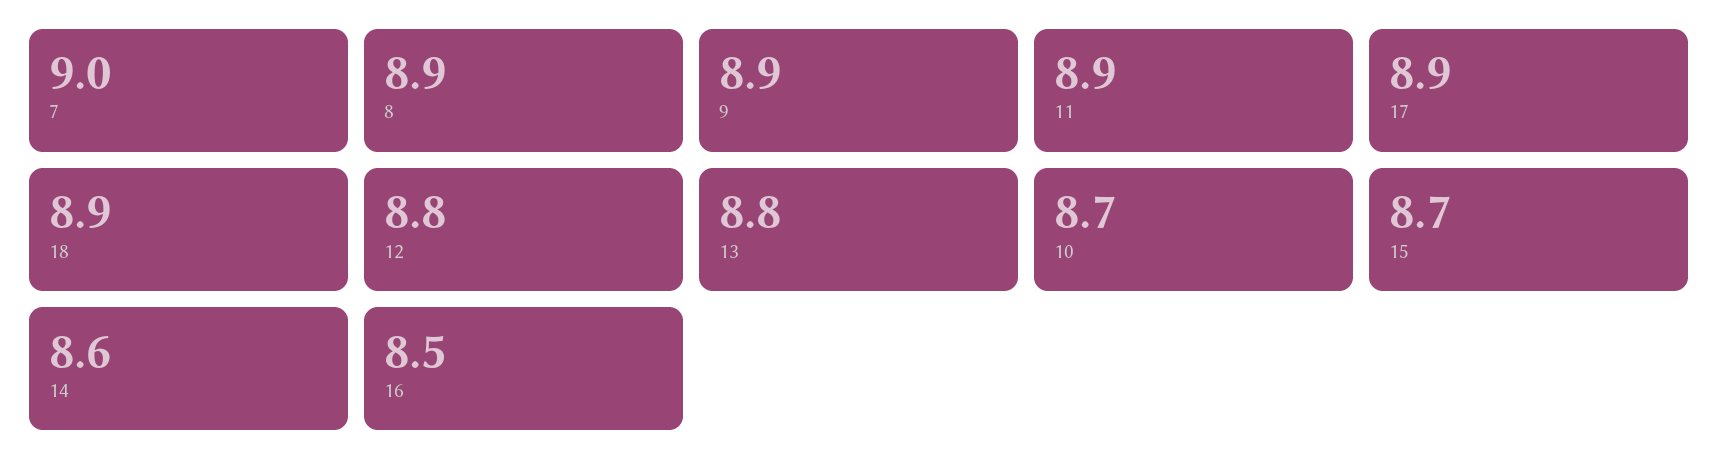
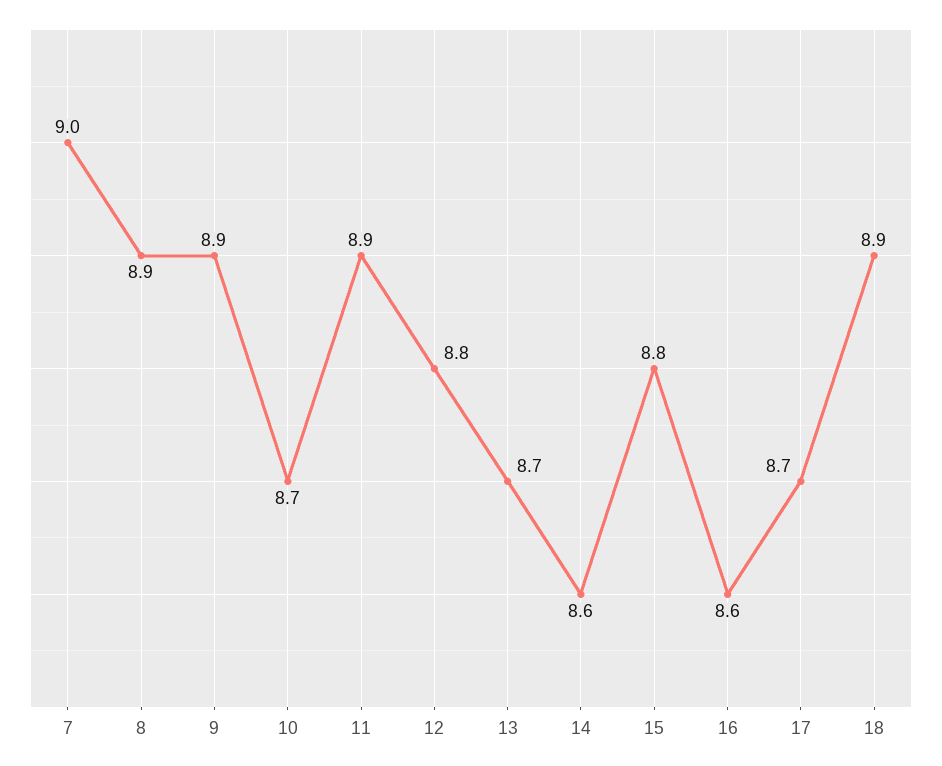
17: 8.9 -> 8.7
13: 8.8 -> 8.7
15: 8.7 -> 8.8
16: 8.5 -> 8.6

